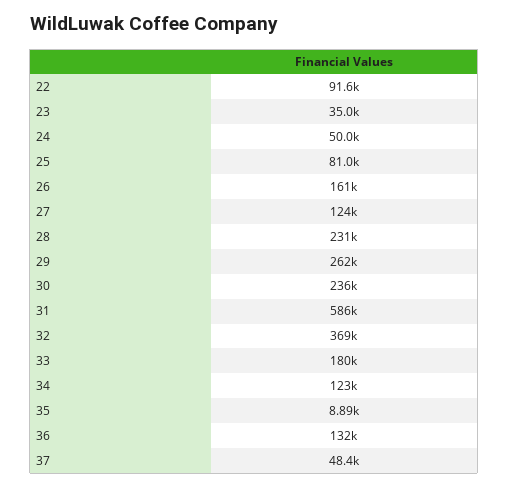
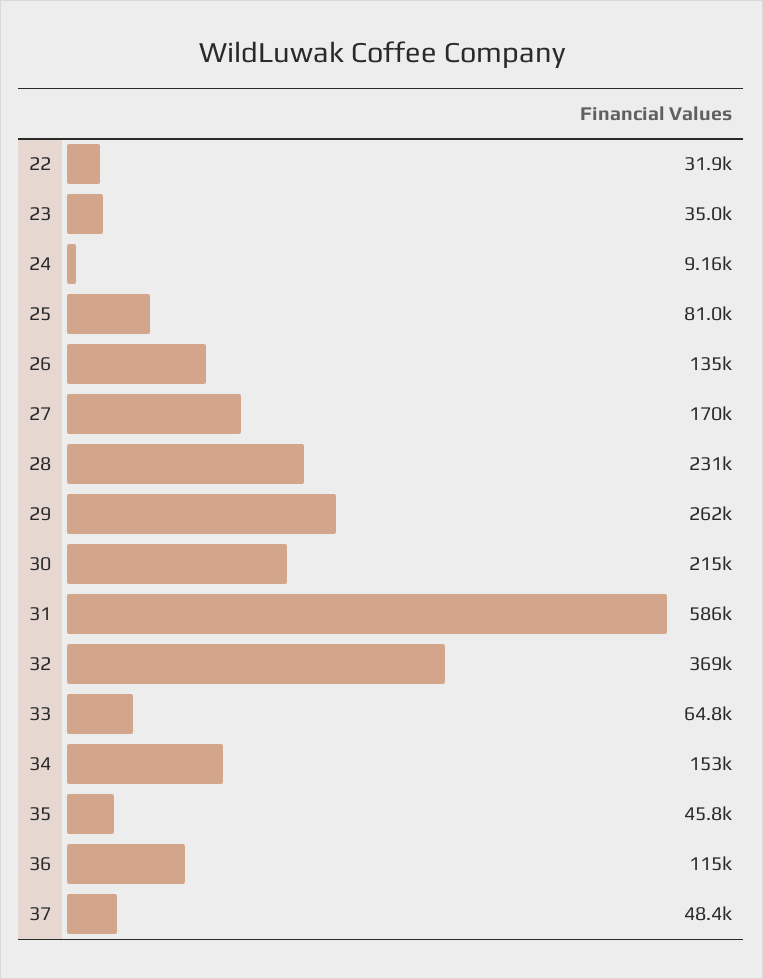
22: 91600 -> 31900
24: 50000 -> 9160
26: 161000 -> 135000
27: 124000 -> 170000
30: 236000 -> 215000
33: 180000 -> 64800
34: 123000 -> 153000
35: 8890 -> 45800
36: 132000 -> 115000

